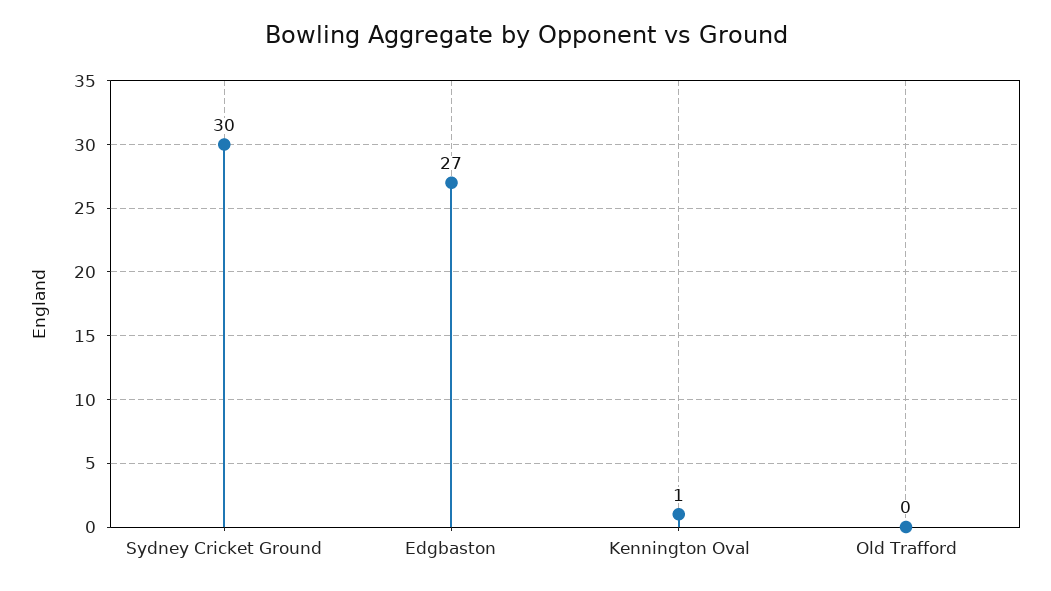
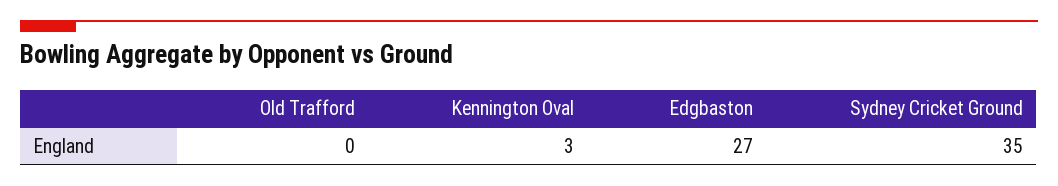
Sydney Cricket Ground: 30 -> 35
Kennington Oval: 1 -> 3

